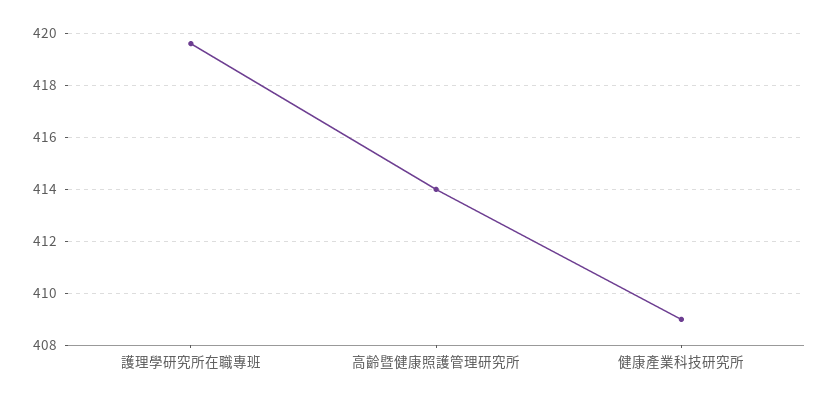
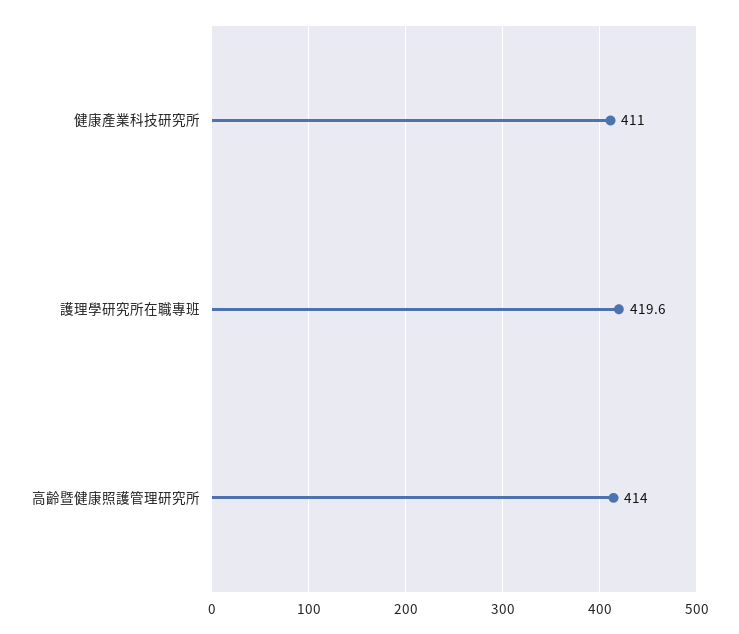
健康產業科技研究所: 409 -> 411

